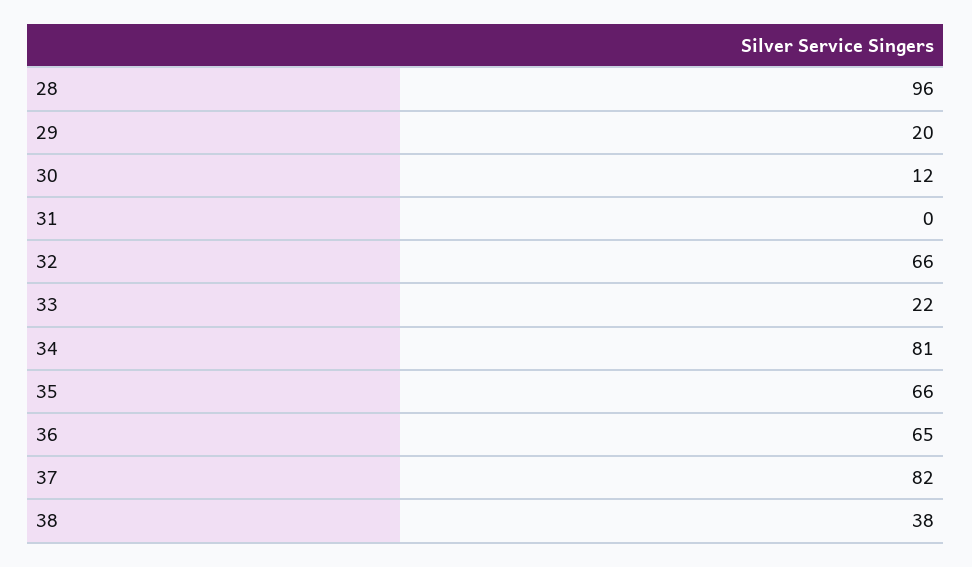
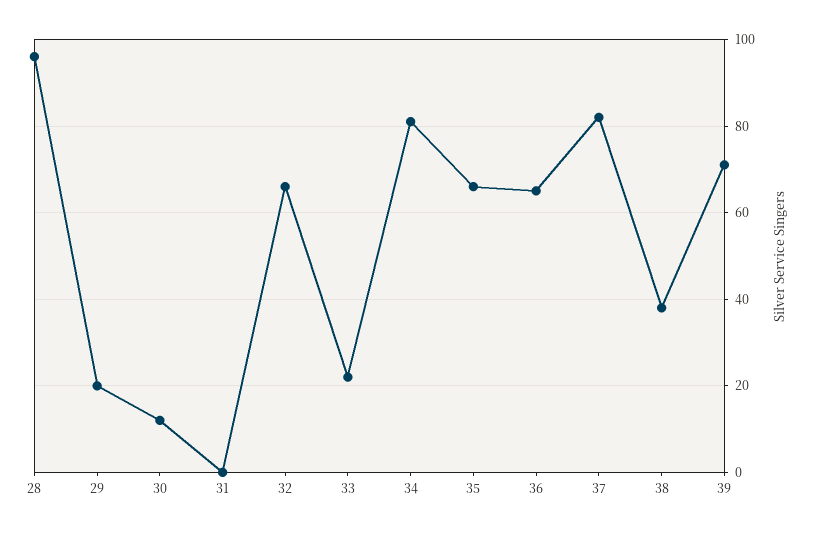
39: none -> 70

